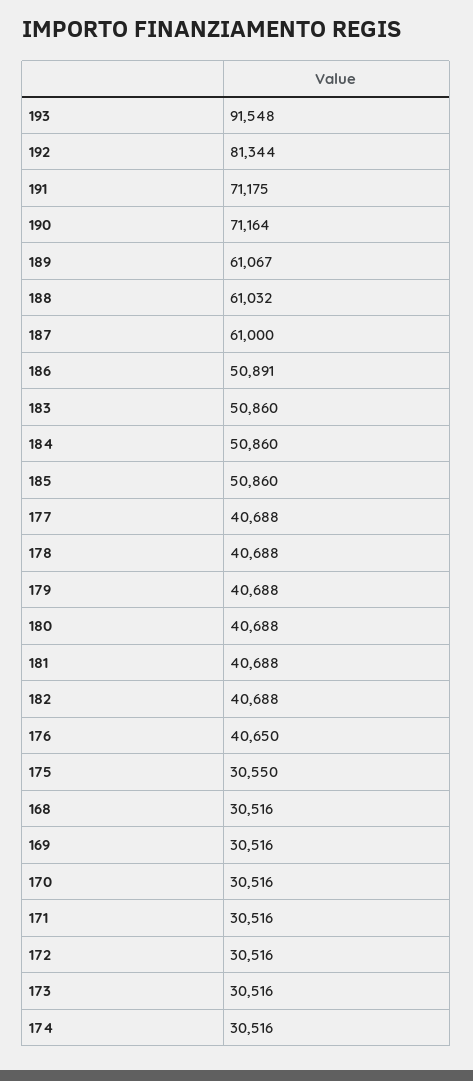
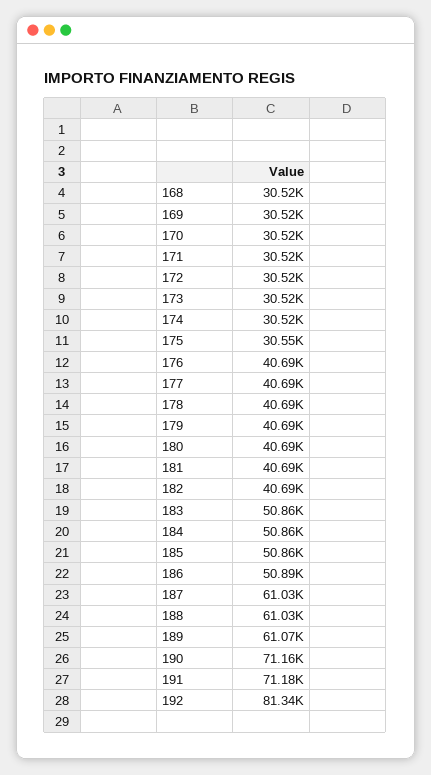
193: 91548 -> none
187: 61000 -> 61030
176: 40650 -> 40690

